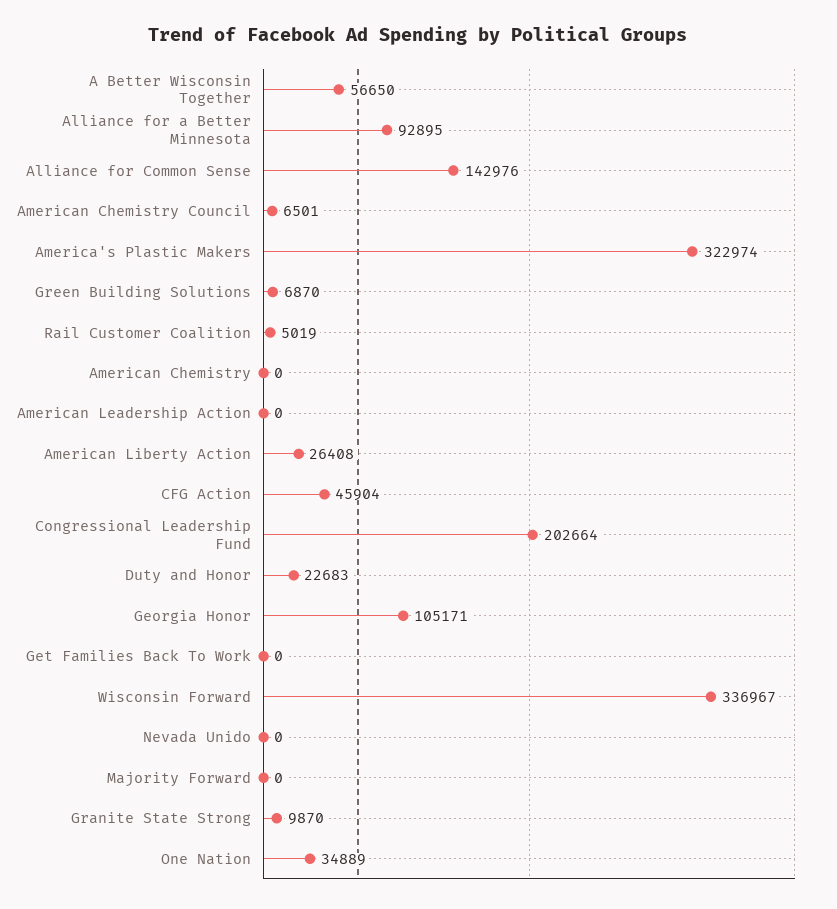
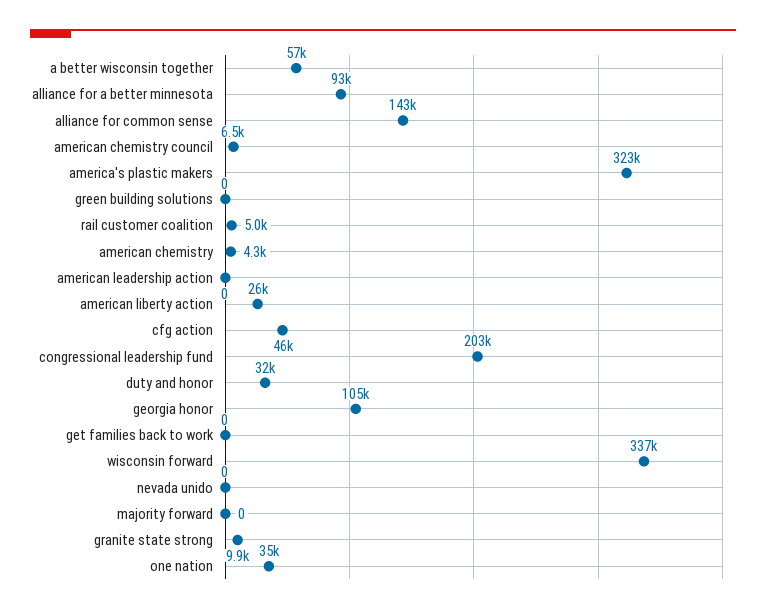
Green Building Solutions: 6870 -> 0
American Chemistry: 0 -> 4300
Duty and Honor: 22683 -> 32000

